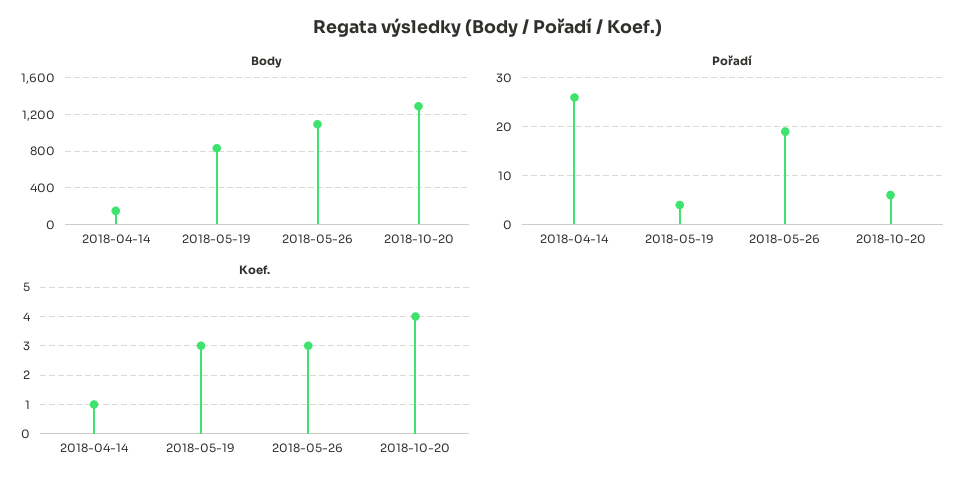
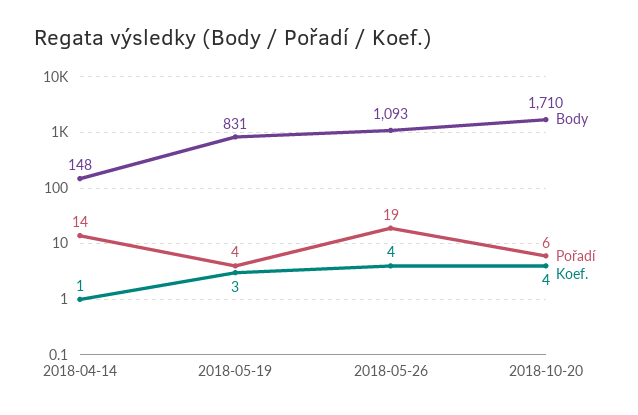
Body, 2018-10-20: 1300 -> 1710
Pořadí, 2018-04-14: 25 -> 14
Koef., 2018-05-26: 3 -> 4

